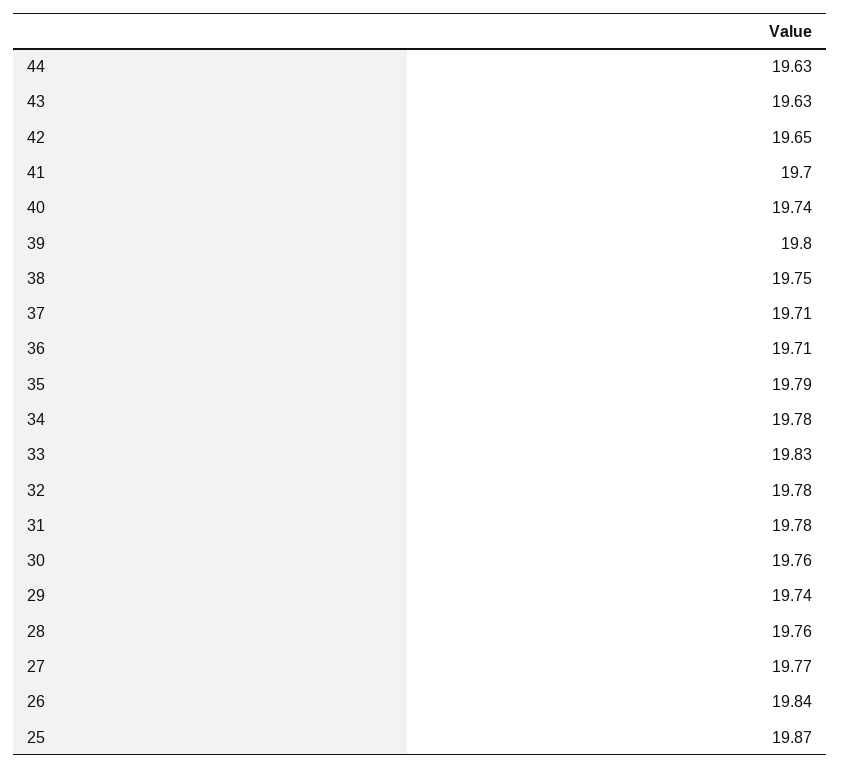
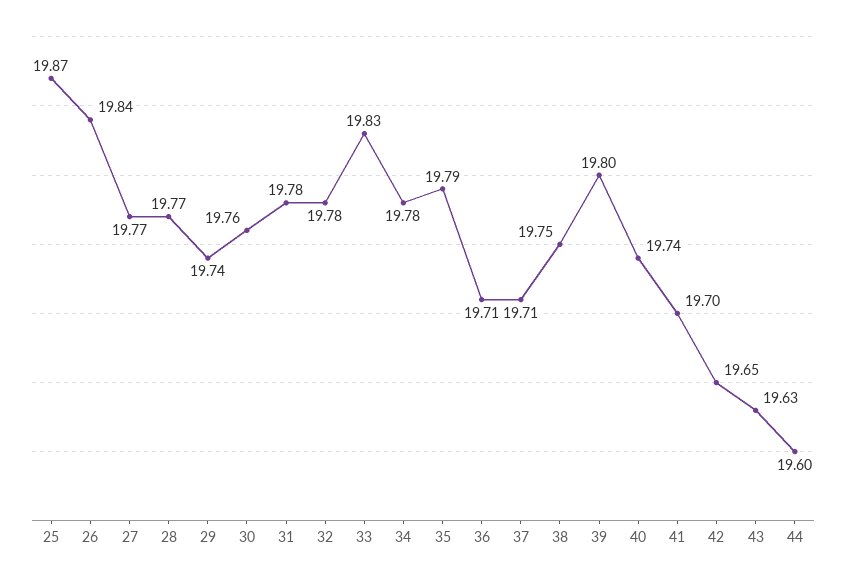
44: 19.63 -> 19.6
28: 19.76 -> 19.77

